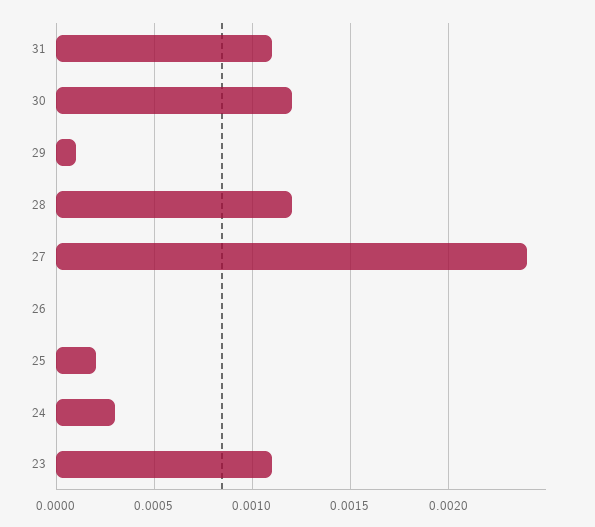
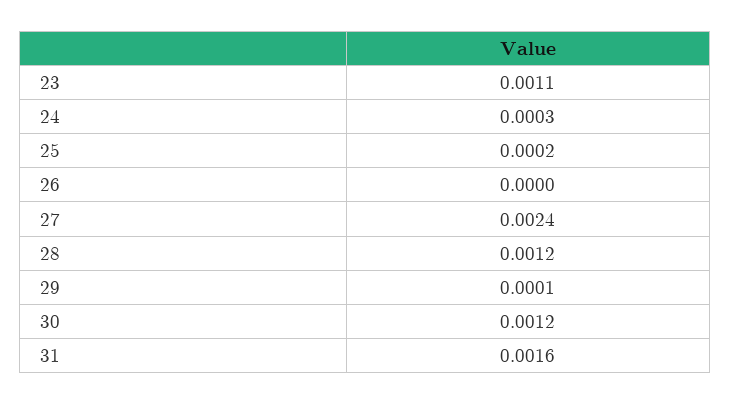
31: 0.0011 -> 0.0016

